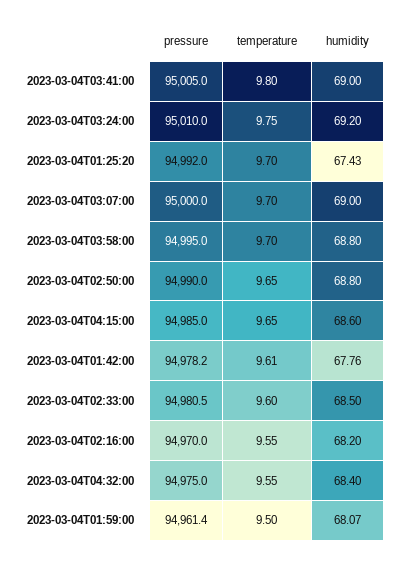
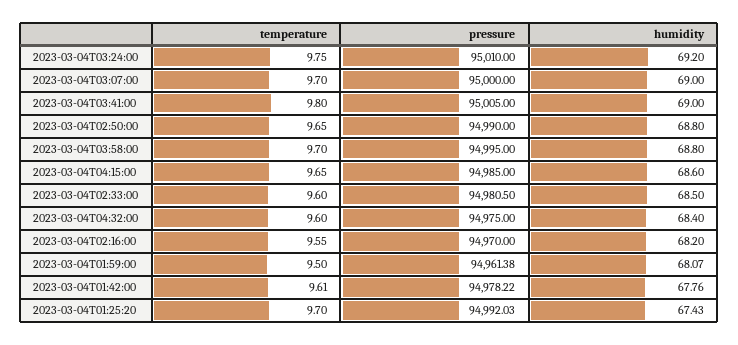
temperature, 2023-03-04T04:32:00: 9.55 -> 9.6

